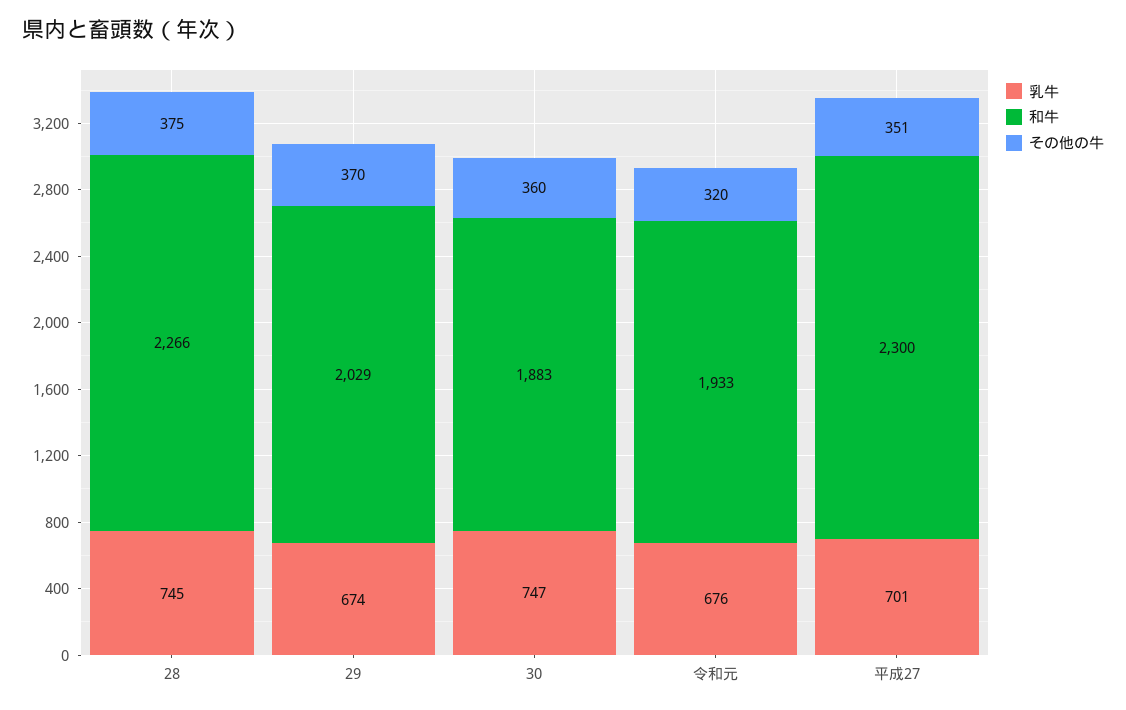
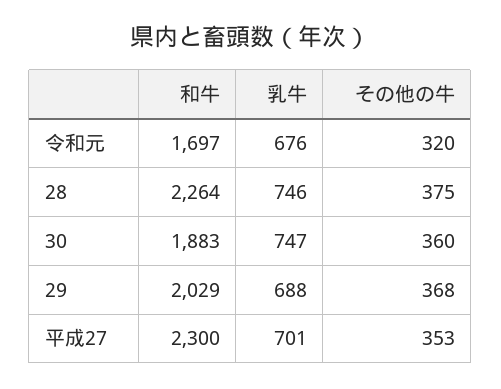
乳牛, 28: 745 -> 746
和牛, 28: 2266 -> 2264
乳牛, 29: 674 -> 688
その他の牛, 29: 370 -> 368
和牛, 令和元: 1933 -> 1697
その他の牛, 平成27: 351 -> 353

